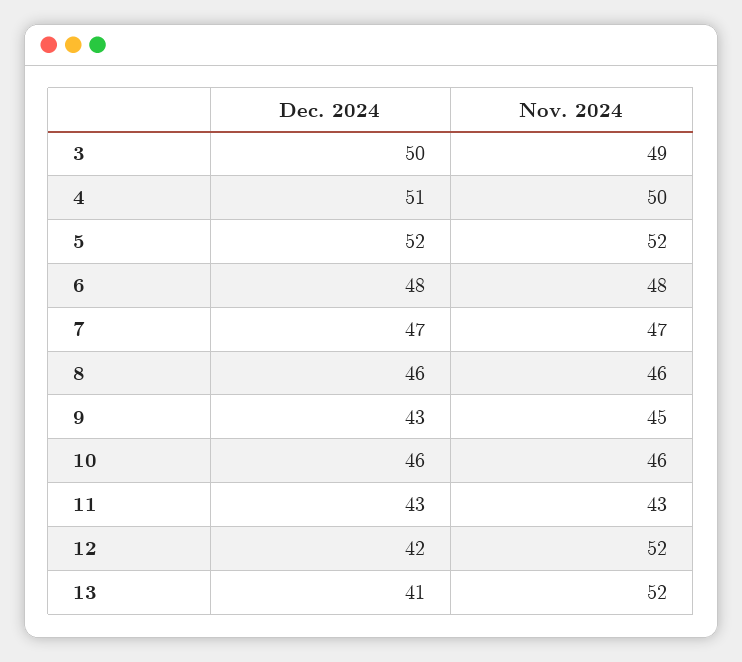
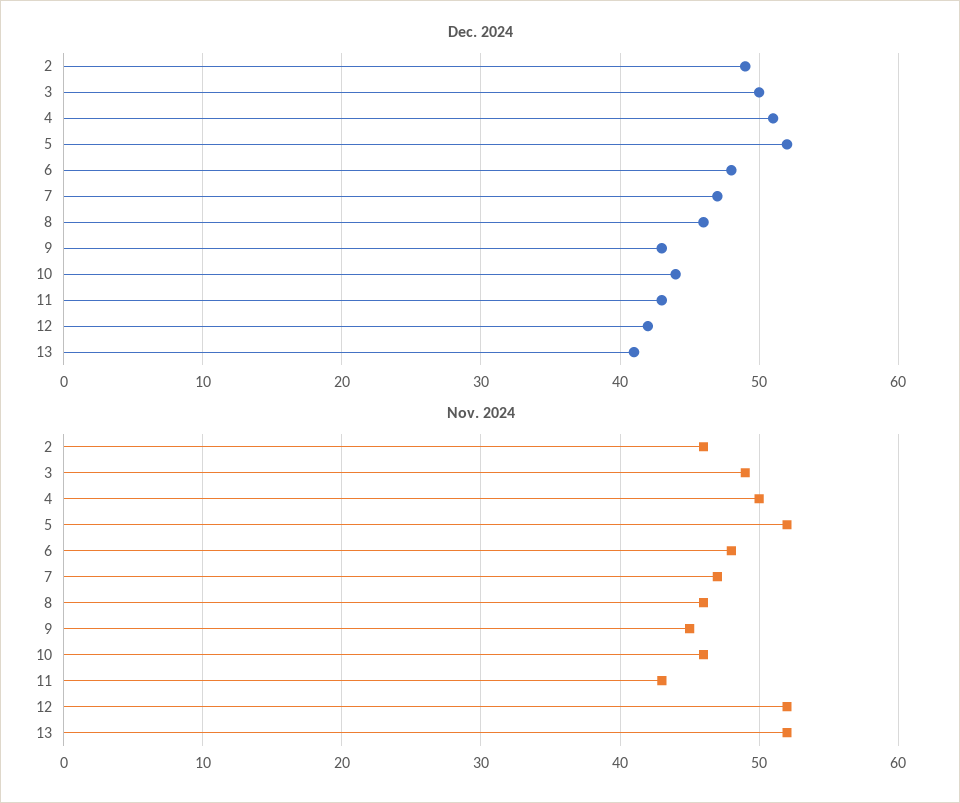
Dec. 2024, 10: 46 -> 44
Dec. 2024, 2: none -> 49
Nov. 2024, 2: none -> 46

